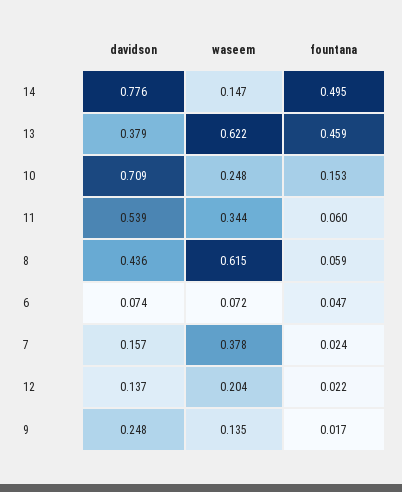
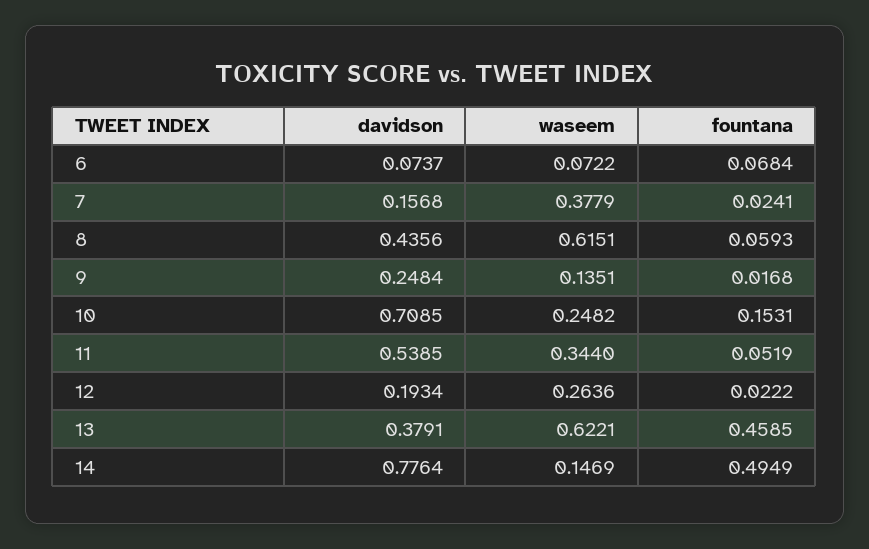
fountana, 11: 0.06 -> 0.0519
fountana, 6: 0.047 -> 0.0684
davidson, 12: 0.137 -> 0.1934
waseem, 12: 0.204 -> 0.2636

